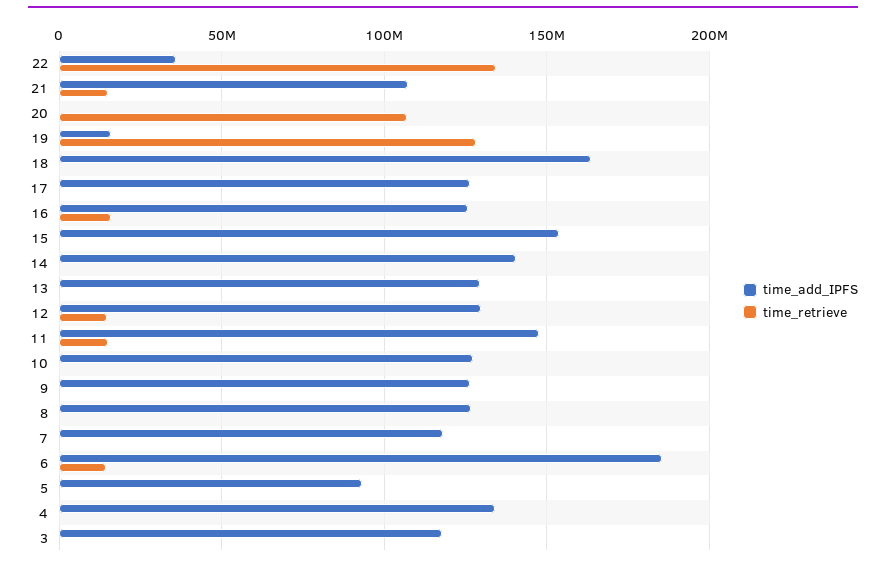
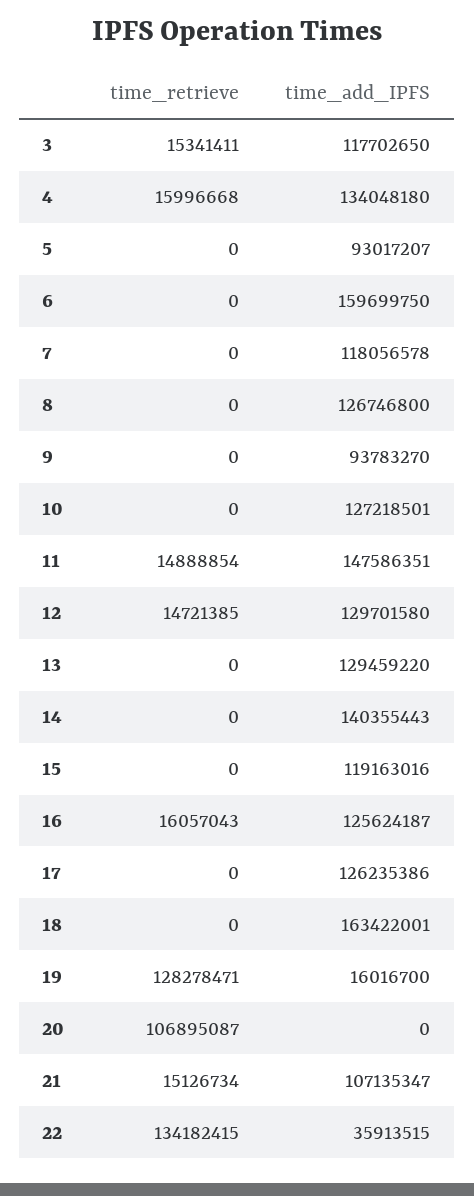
time_add_IPFS, 15: 155000000 -> 119163016
time_add_IPFS, 9: 125000000 -> 93783270
time_add_IPFS, 6: 185000000 -> 159699750
time_retrieve, 6: 15000000 -> 0
time_retrieve, 4: 0 -> 15996668
time_retrieve, 3: 0 -> 15341411

